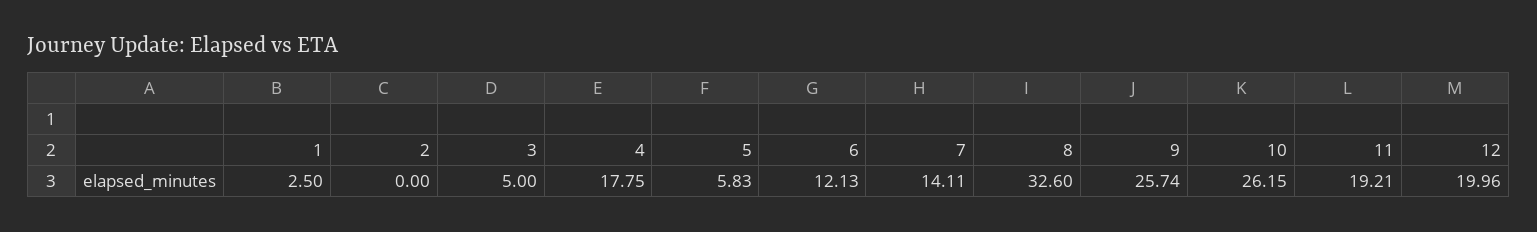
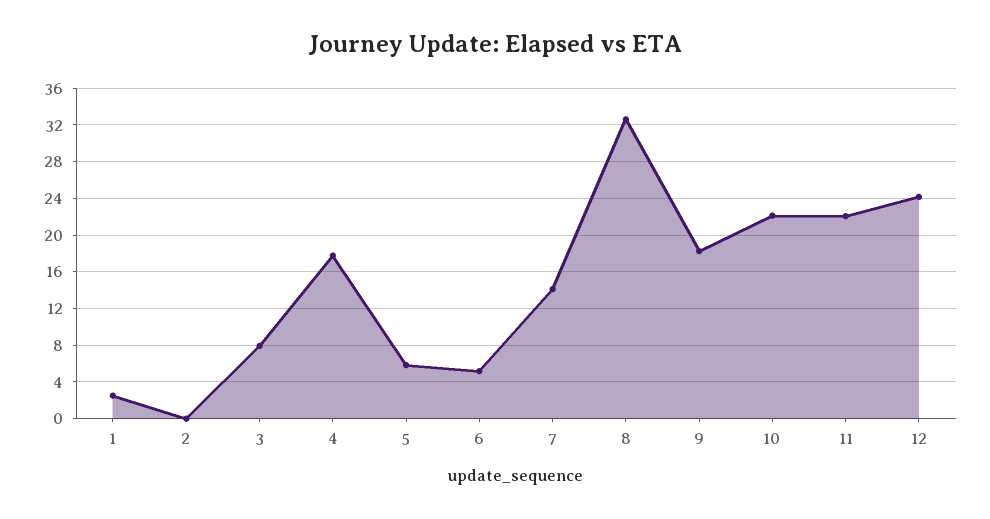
3: 5 -> 8
6: 12.13 -> 5
9: 25.74 -> 18
10: 26.15 -> 22
11: 19.21 -> 22
12: 19.96 -> 24

